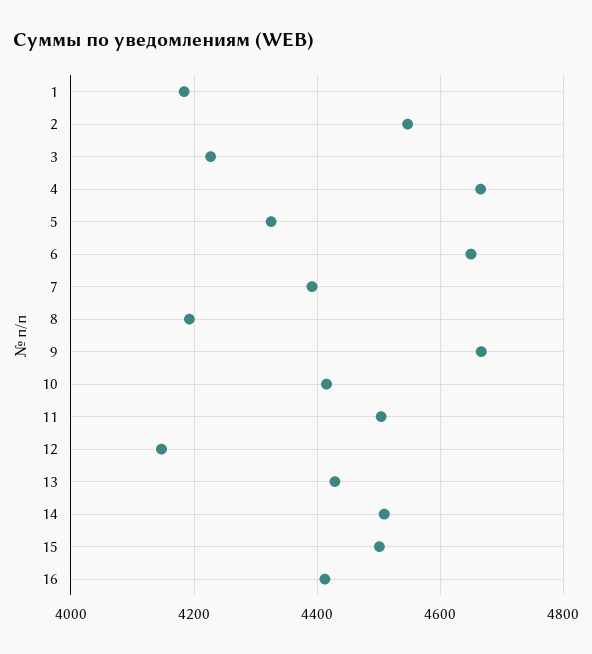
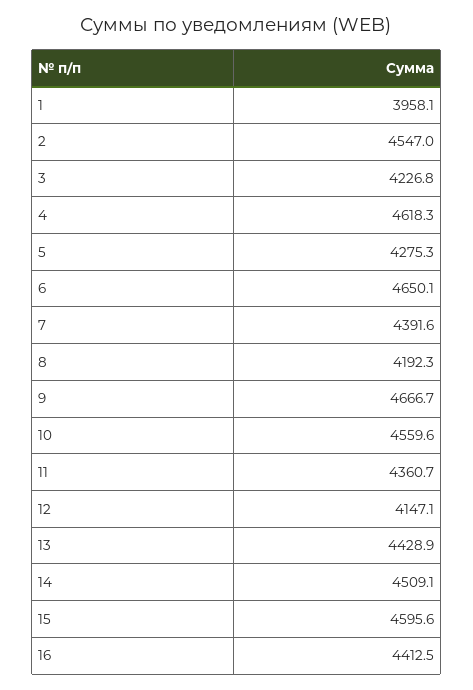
1: 4180 -> 3958.1
4: 4660 -> 4618.3
5: 4320 -> 4275.3
10: 4420 -> 4559.6
11: 4500 -> 4360.7
15: 4500 -> 4595.6

